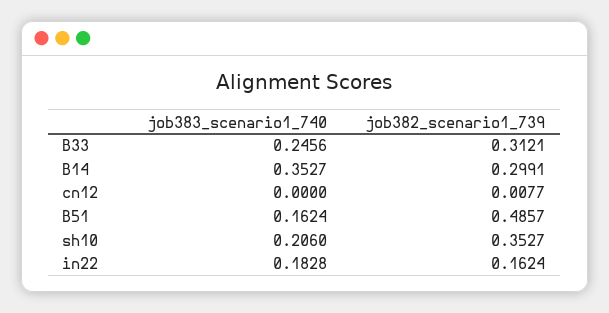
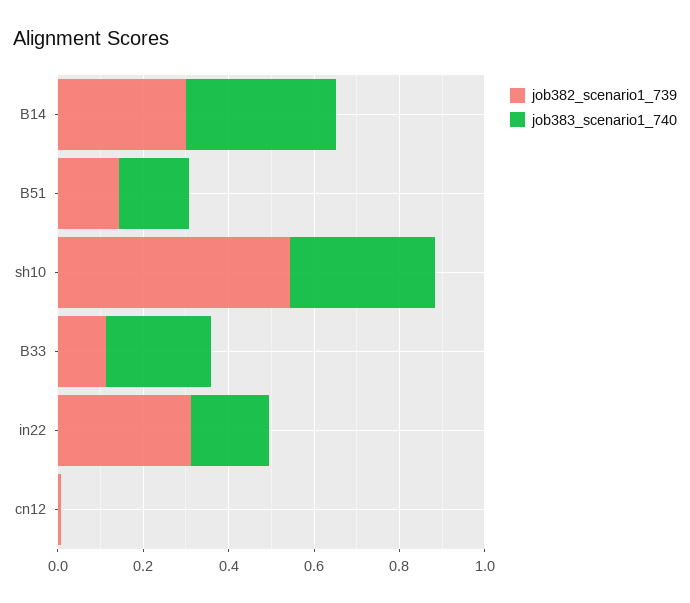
job382_scenario1_739, B33: 0.3121 -> 0.1
job382_scenario1_739, B51: 0.4857 -> 0.15
job383_scenario1_740, sh10: 0.206 -> 0.35
job382_scenario1_739, sh10: 0.3527 -> 0.55
job382_scenario1_739, in22: 0.1624 -> 0.3

